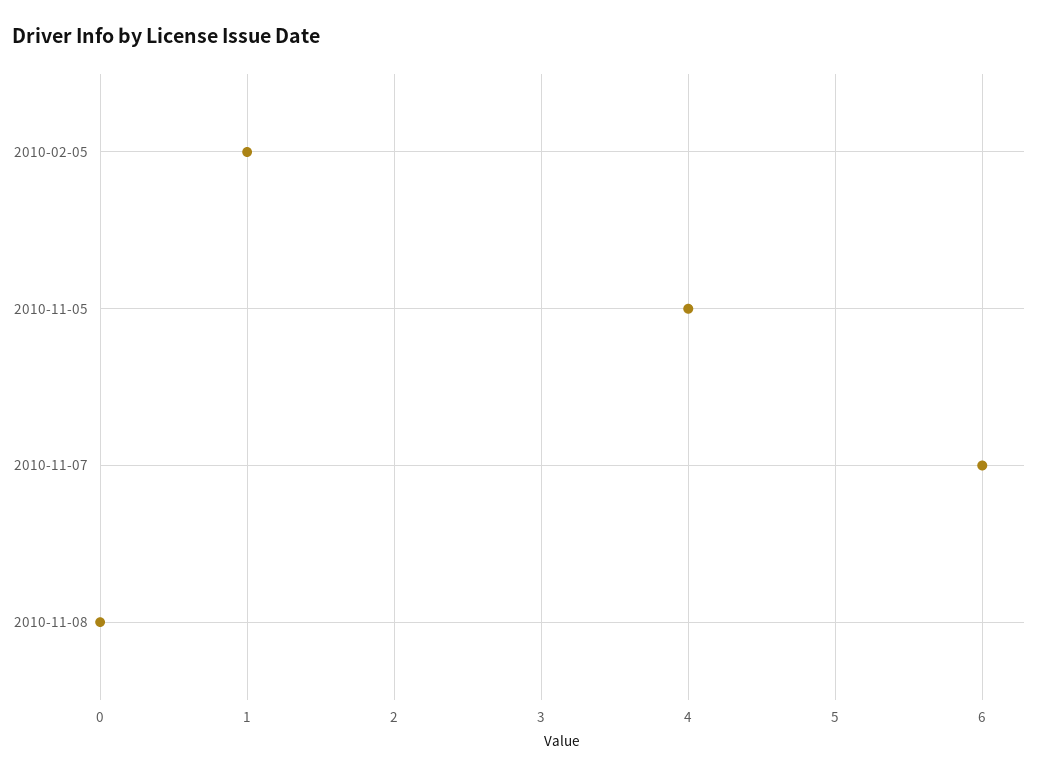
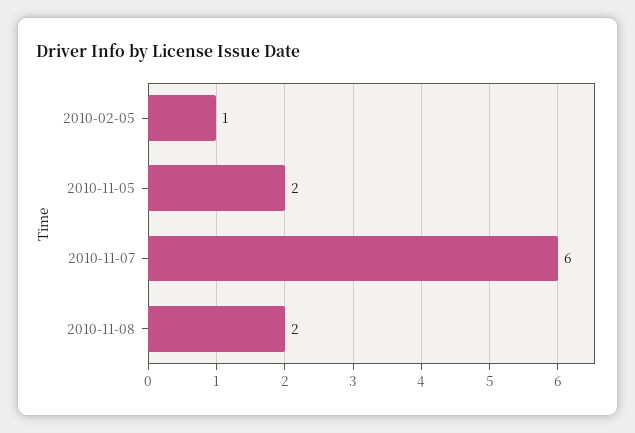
2010-11-05: 4 -> 2
2010-11-08: 0 -> 2

